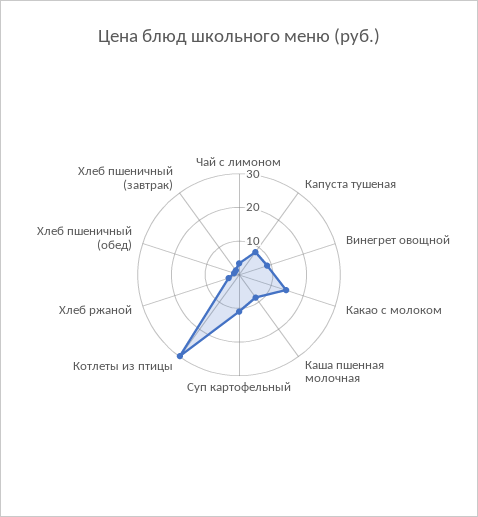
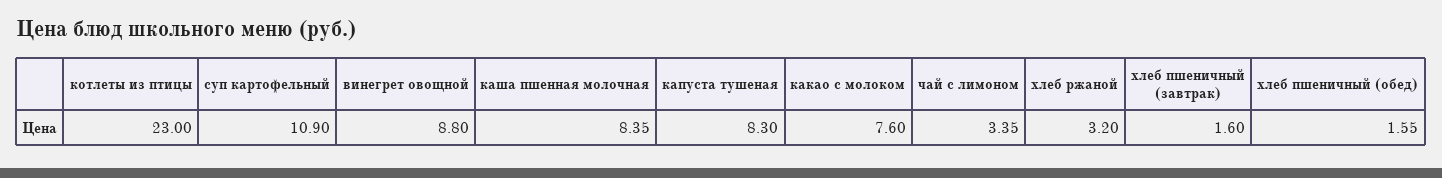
Какао с молоком: 15 -> 7.6
Котлеты из птицы: 30 -> 23

